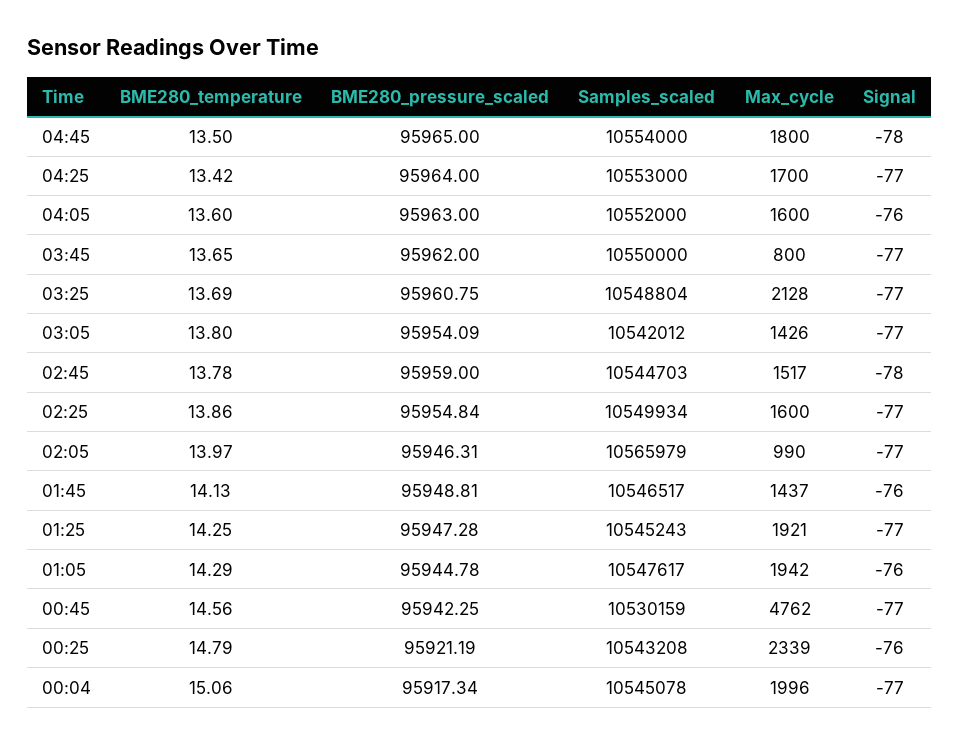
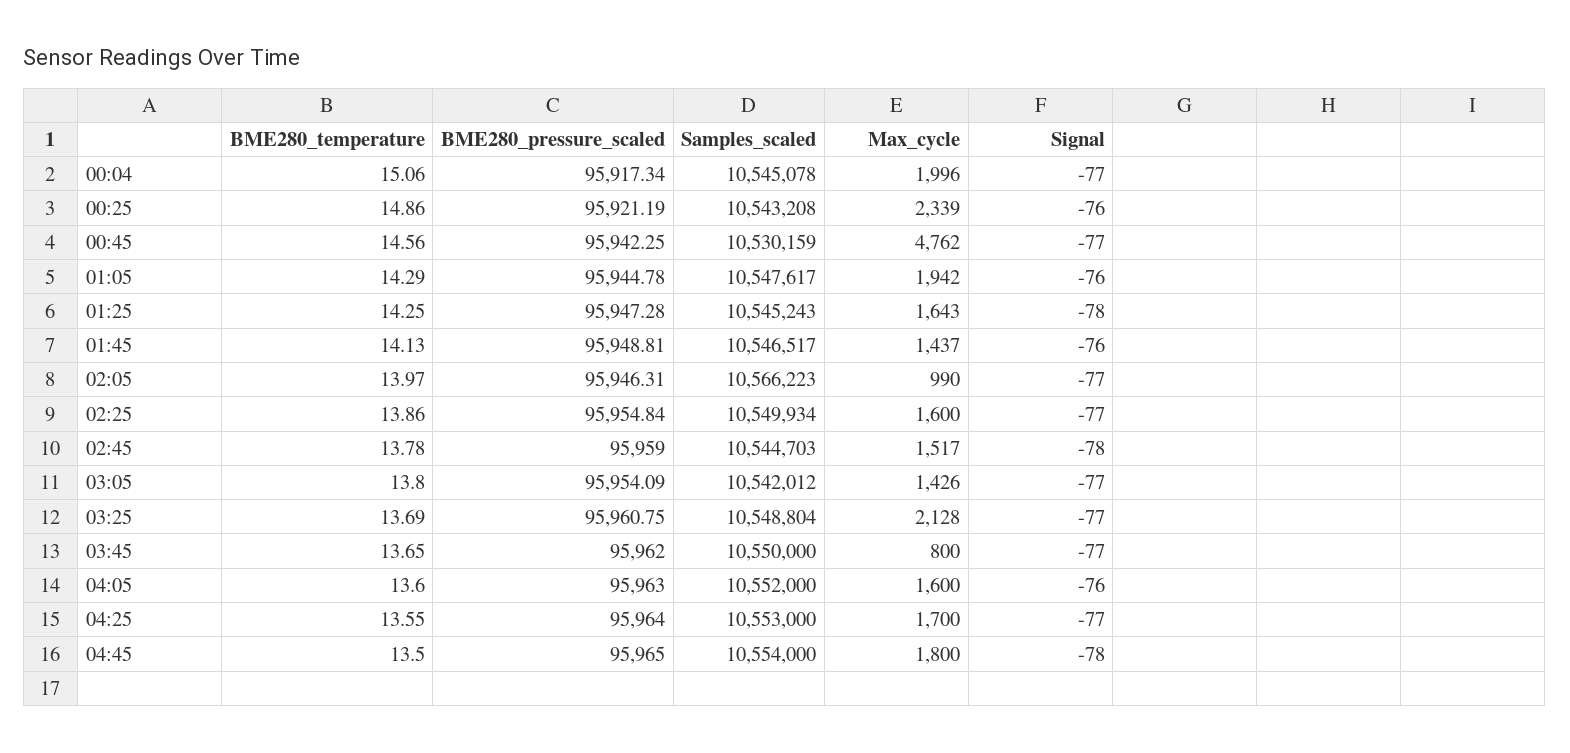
BME280_temperature, 04:25: 13.42 -> 13.55
Samples_scaled, 02:05: 10565979 -> 10566223
Max_cycle, 01:25: 1921 -> 1643
Signal, 01:25: -77 -> -78
BME280_temperature, 00:25: 14.79 -> 14.86

